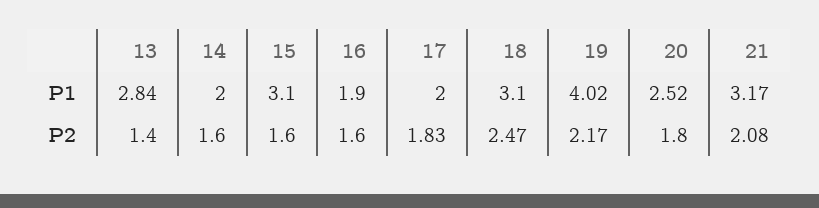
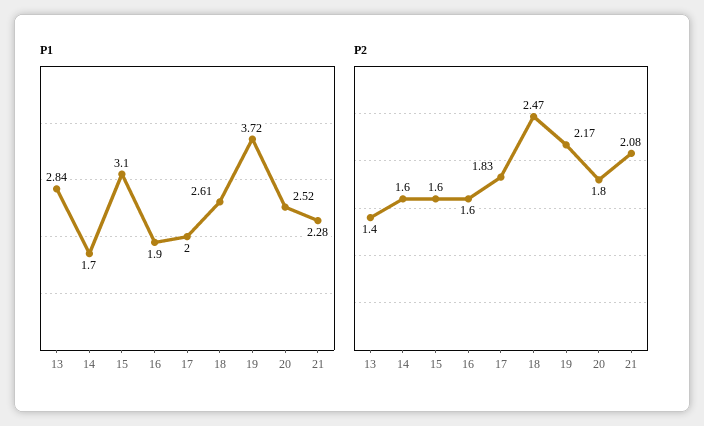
P1, 14: 2 -> 1.7
P1, 18: 3.1 -> 2.61
P1, 19: 4.02 -> 3.72
P1, 21: 3.17 -> 2.28

